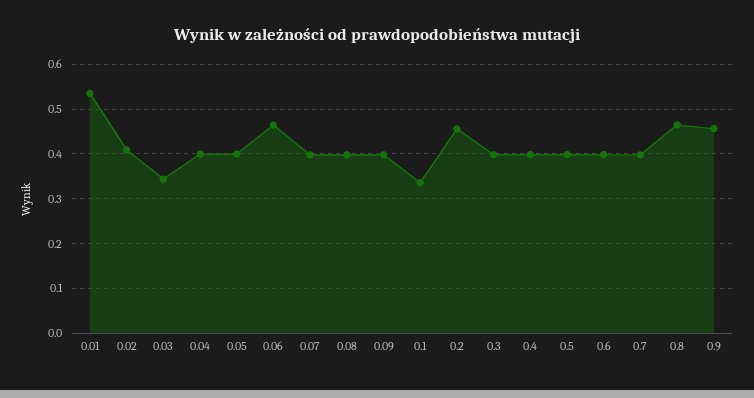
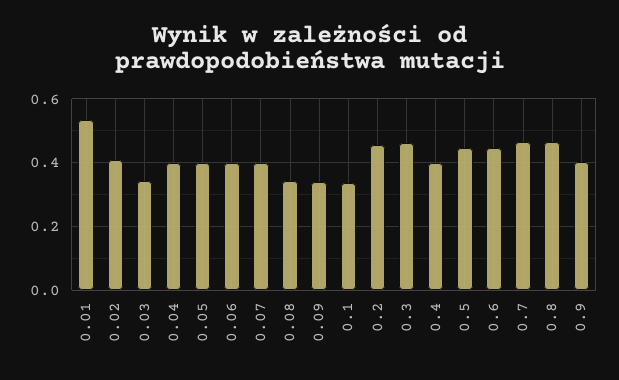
0.06: 0.46 -> 0.4
0.08: 0.4 -> 0.34
0.09: 0.4 -> 0.34
0.3: 0.4 -> 0.46
0.5: 0.4 -> 0.44
0.6: 0.4 -> 0.44
0.7: 0.4 -> 0.46
0.9: 0.46 -> 0.4

